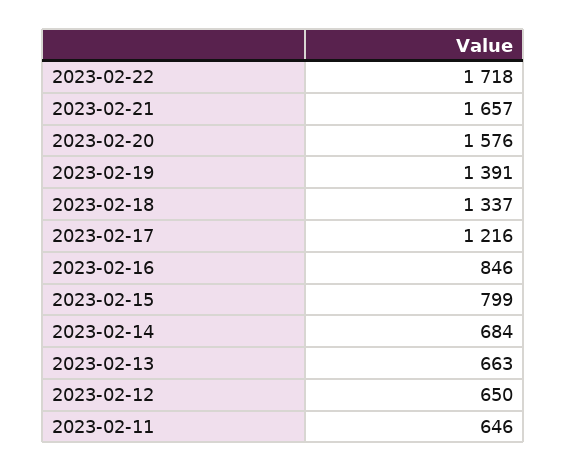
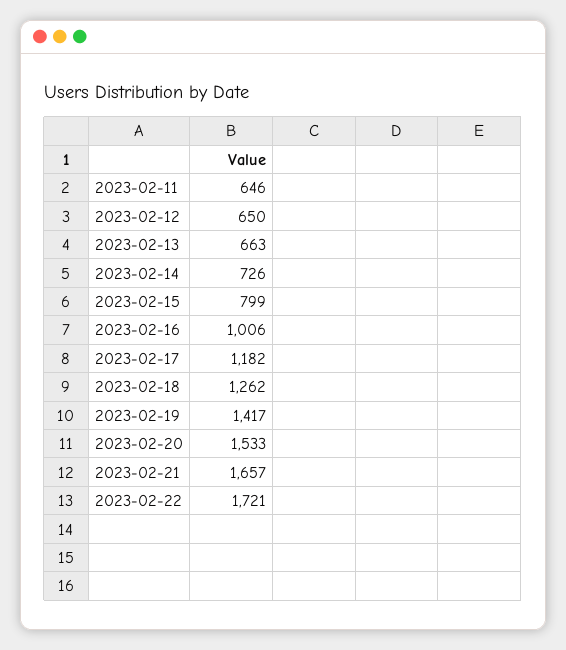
2023-02-22: 1718 -> 1721
2023-02-20: 1576 -> 1533
2023-02-19: 1391 -> 1417
2023-02-18: 1337 -> 1262
2023-02-17: 1216 -> 1182
2023-02-16: 846 -> 1006
2023-02-14: 684 -> 726

